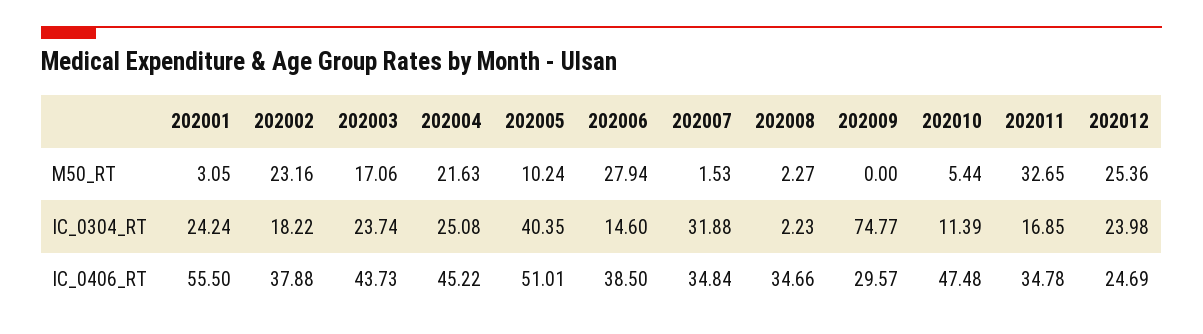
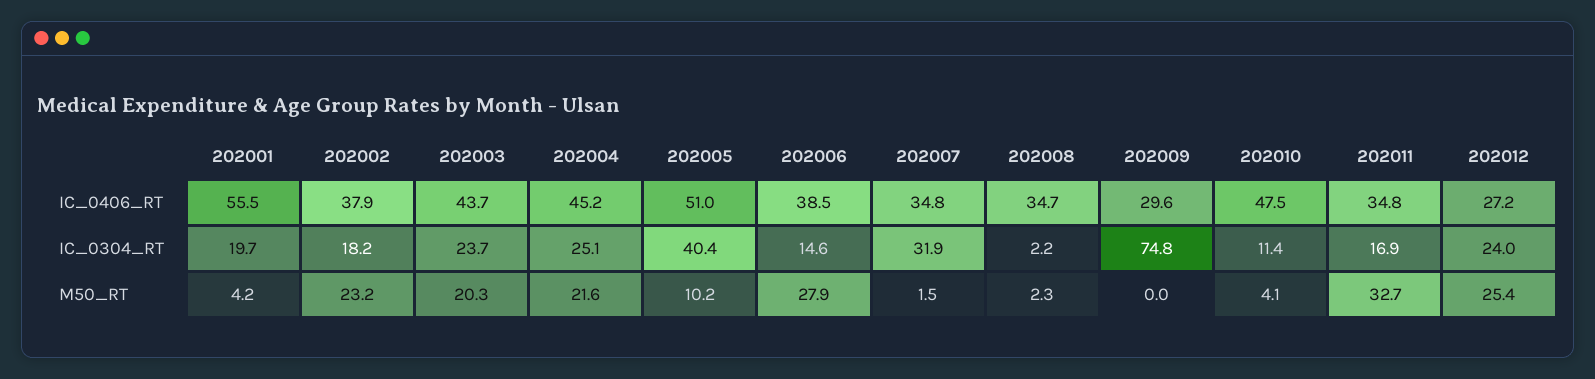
202001, M50_RT: 3.05 -> 4.2
202003, M50_RT: 17.06 -> 20.3
202010, M50_RT: 5.44 -> 4.1
202001, IC_0304_RT: 24.24 -> 19.7
202012, IC_0406_RT: 24.69 -> 27.2

